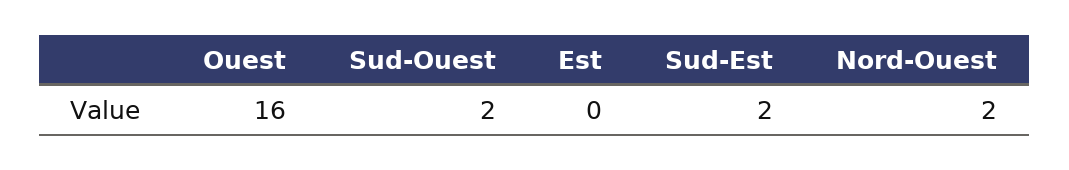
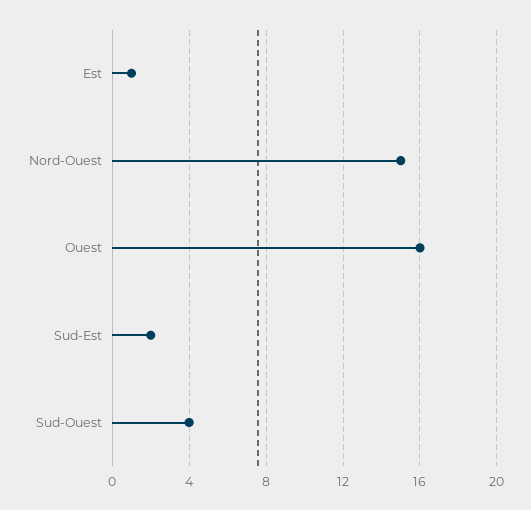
Sud-Ouest: 2 -> 4
Est: 0 -> 1
Nord-Ouest: 2 -> 15

